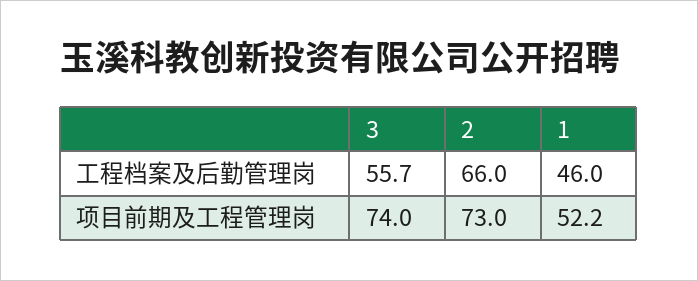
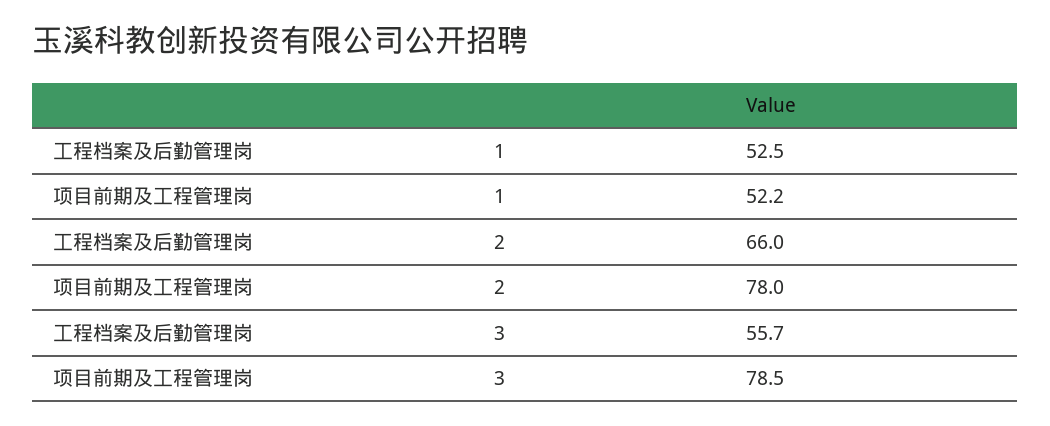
1, 工程档案及后勤管理岗: 46 -> 52.5
3, 项目前期及工程管理岗: 74 -> 78.5
2, 项目前期及工程管理岗: 73 -> 78

